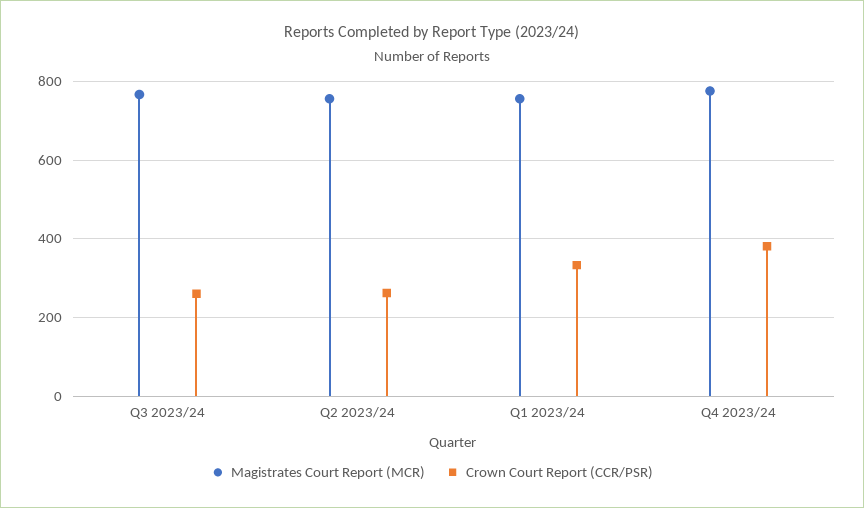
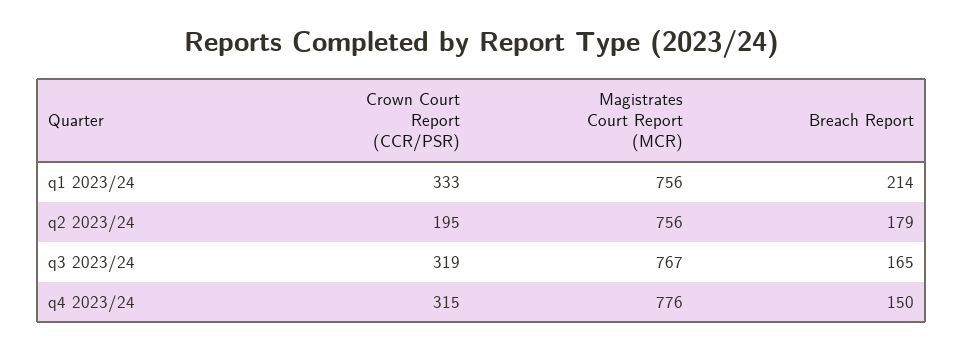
Crown Court Report (CCR/PSR), Q3 2023/24: 260 -> 319
Crown Court Report (CCR/PSR), Q2 2023/24: 260 -> 195
Crown Court Report (CCR/PSR), Q4 2023/24: 380 -> 315
Breach Report, Q1 2023/24: none -> 214
Breach Report, Q2 2023/24: none -> 179
Breach Report, Q3 2023/24: none -> 165
Breach Report, Q4 2023/24: none -> 150

